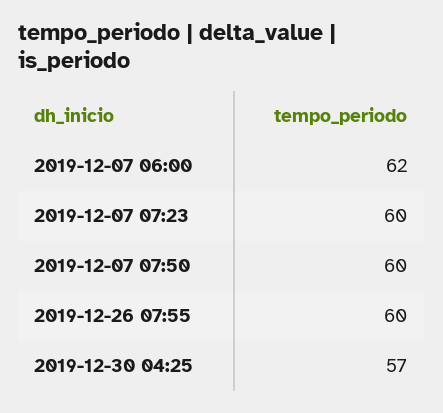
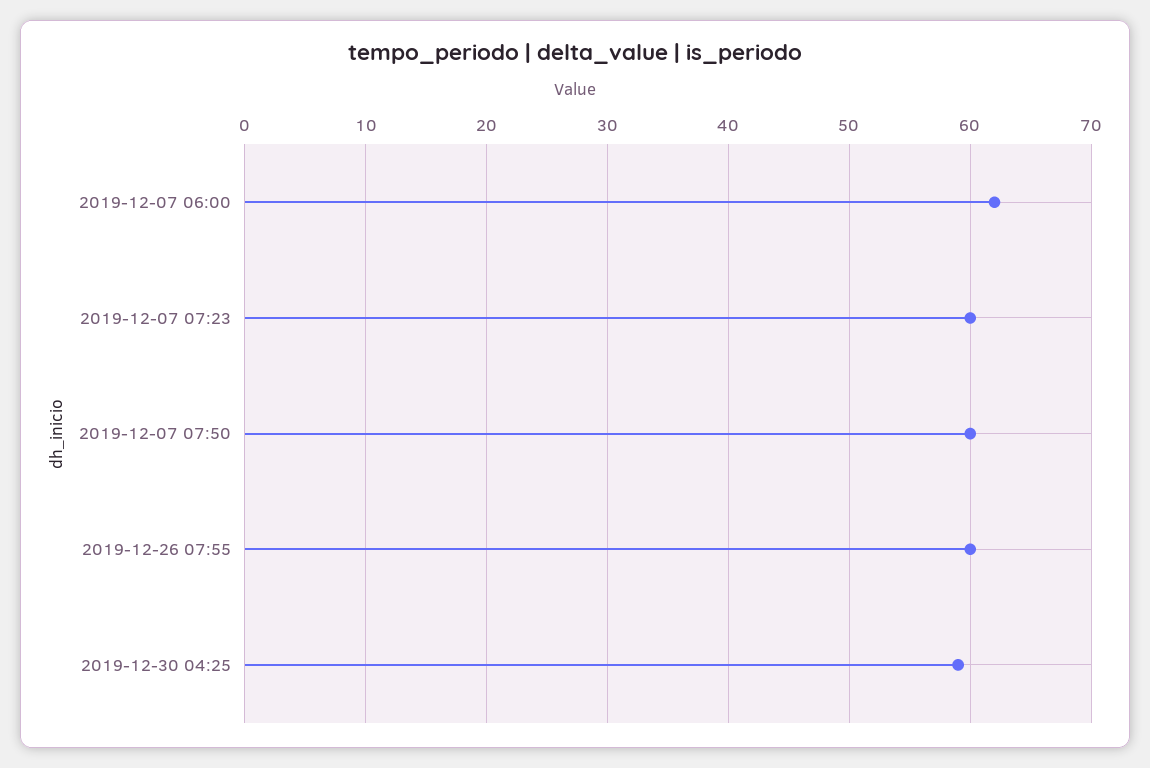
2019-12-30 04:25: 57 -> 59

